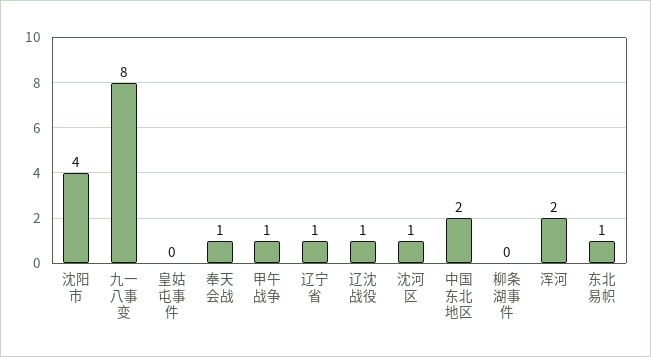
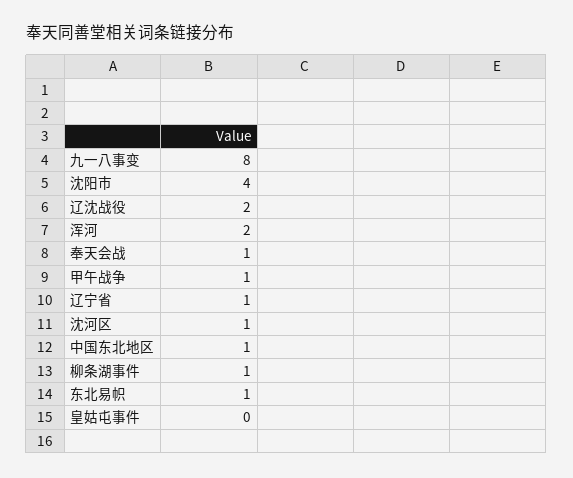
辽沈战役: 1 -> 2
中国东北地区: 2 -> 1
柳条湖事件: 0 -> 1

